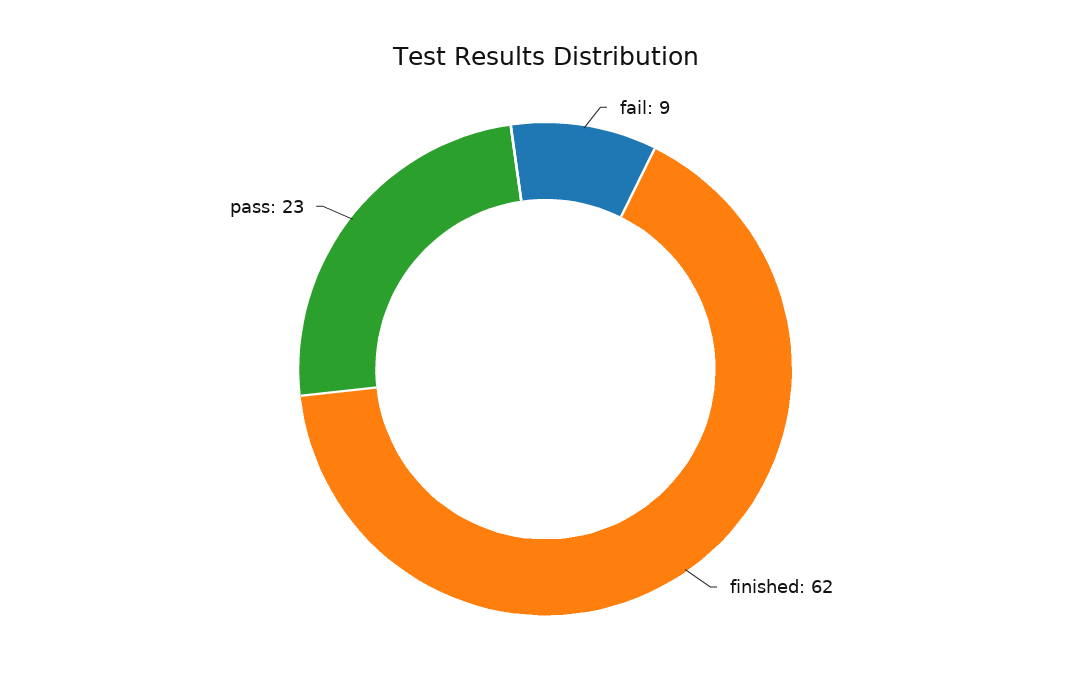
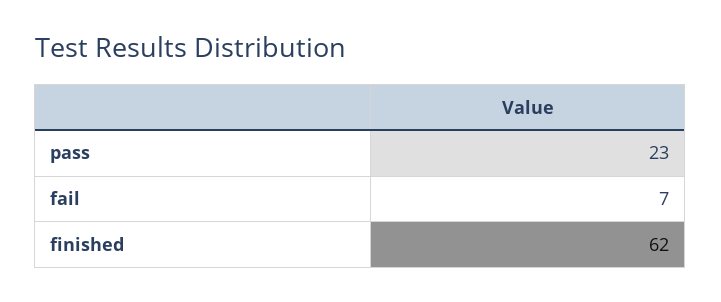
fail: 9 -> 7

